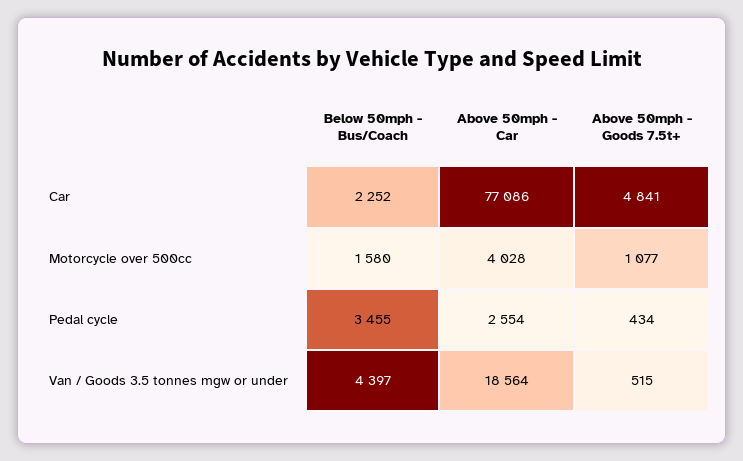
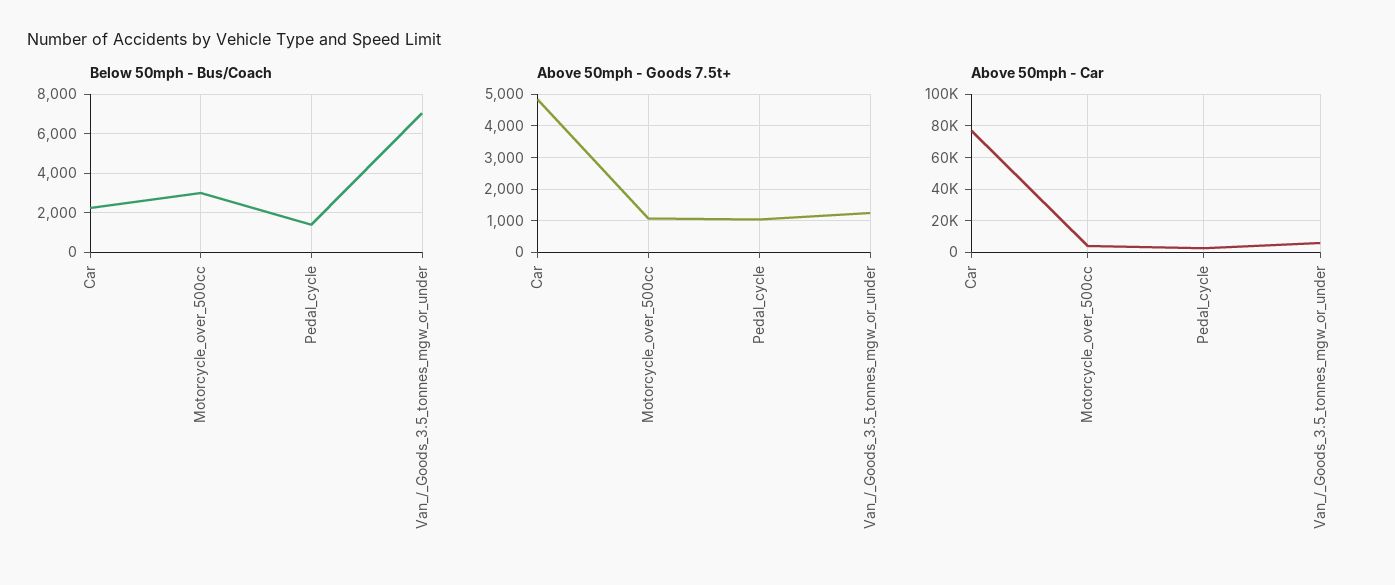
Below 50mph - Bus/Coach, Motorcycle over 500cc: 1580 -> 3000
Below 50mph - Bus/Coach, Pedal cycle: 3455 -> 1500
Above 50mph - Goods 7.5t+, Pedal cycle: 434 -> 1000
Below 50mph - Bus/Coach, Van / Goods 3.5 tonnes mgw or under: 4397 -> 7000
Above 50mph - Car, Van / Goods 3.5 tonnes mgw or under: 18564 -> 5000
Above 50mph - Goods 7.5t+, Van / Goods 3.5 tonnes mgw or under: 515 -> 1200

